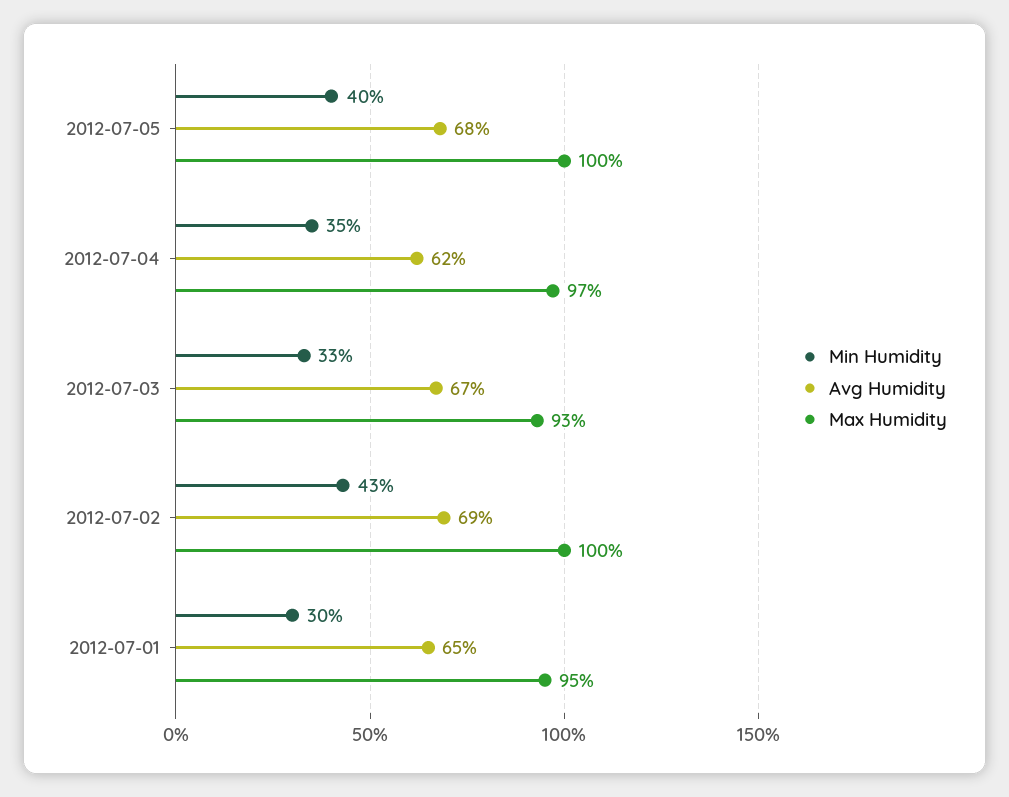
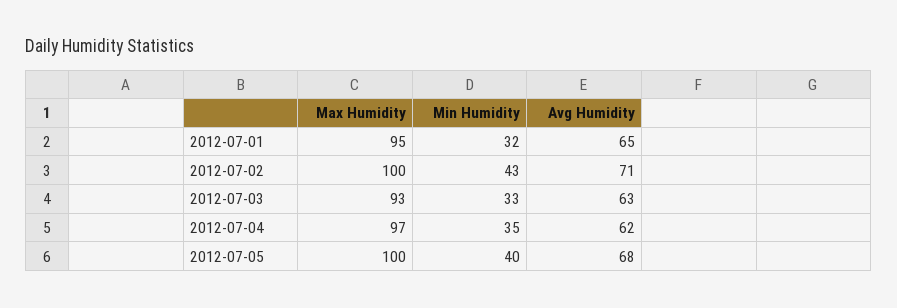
Avg Humidity, 2012-07-03: 67 -> 63
Avg Humidity, 2012-07-02: 69 -> 71
Min Humidity, 2012-07-01: 30 -> 32

